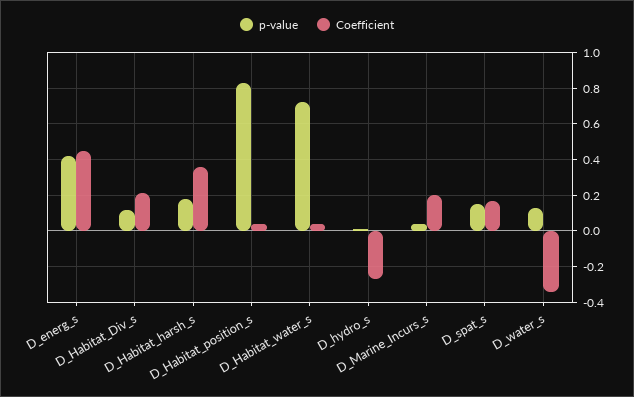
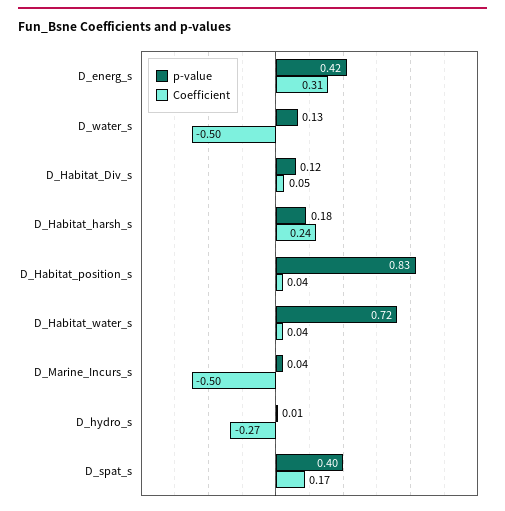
Coefficient, D_energ_s: 0.45 -> 0.31
Coefficient, D_Habitat_Div_s: 0.2 -> 0.05
Coefficient, D_Habitat_harsh_s: 0.35 -> 0.24
Coefficient, D_Marine_Incurs_s: 0.2 -> -0.5
p-value, D_spat_s: 0.15 -> 0.4
Coefficient, D_water_s: -0.35 -> -0.5

